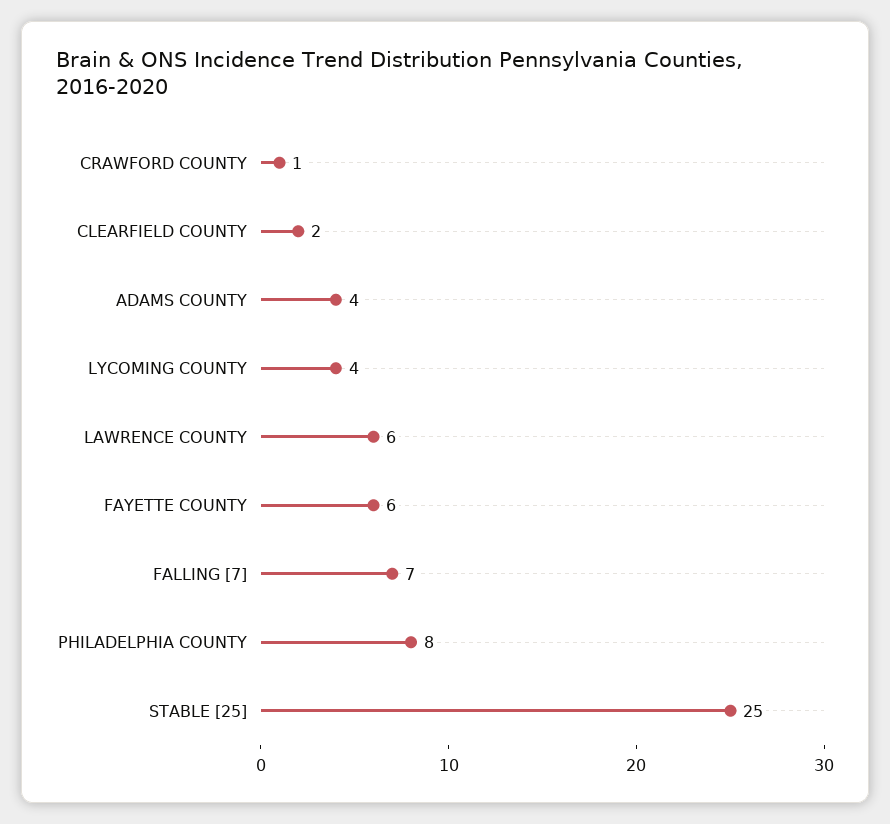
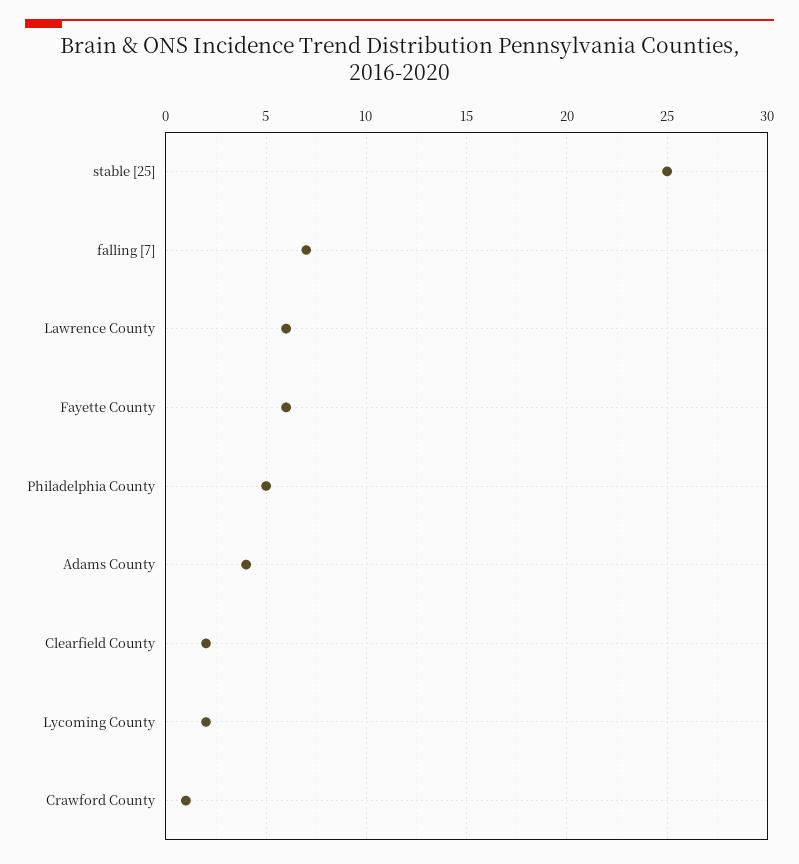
LYCOMING COUNTY: 4 -> 2
PHILADELPHIA COUNTY: 8 -> 5

